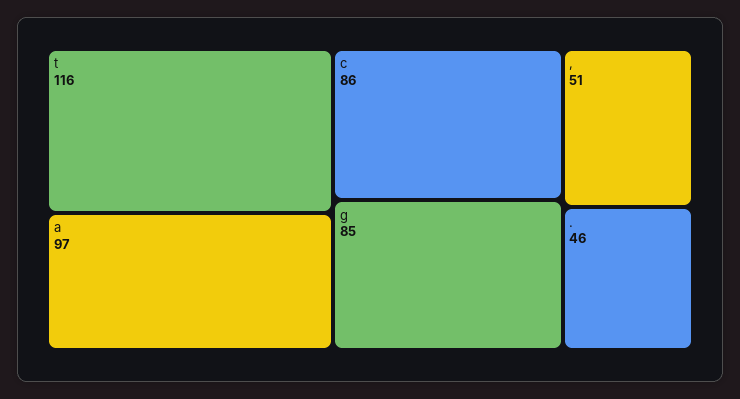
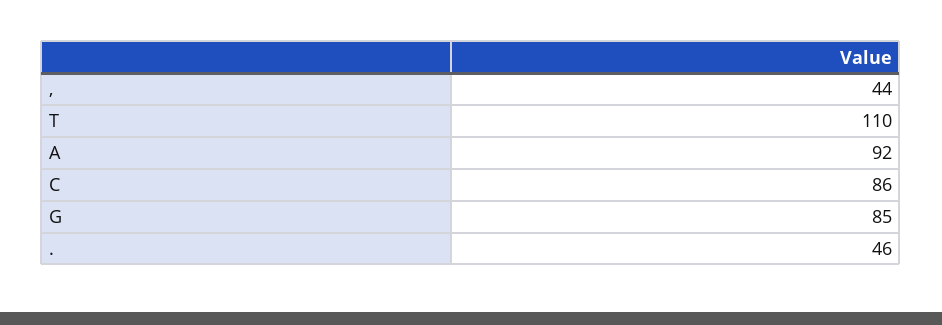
t: 116 -> 110
a: 97 -> 92
,: 51 -> 44

